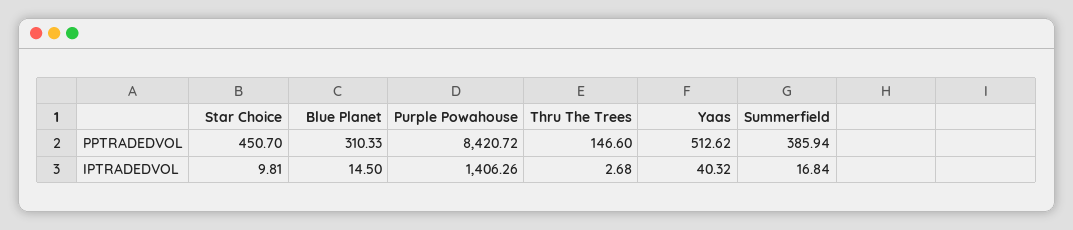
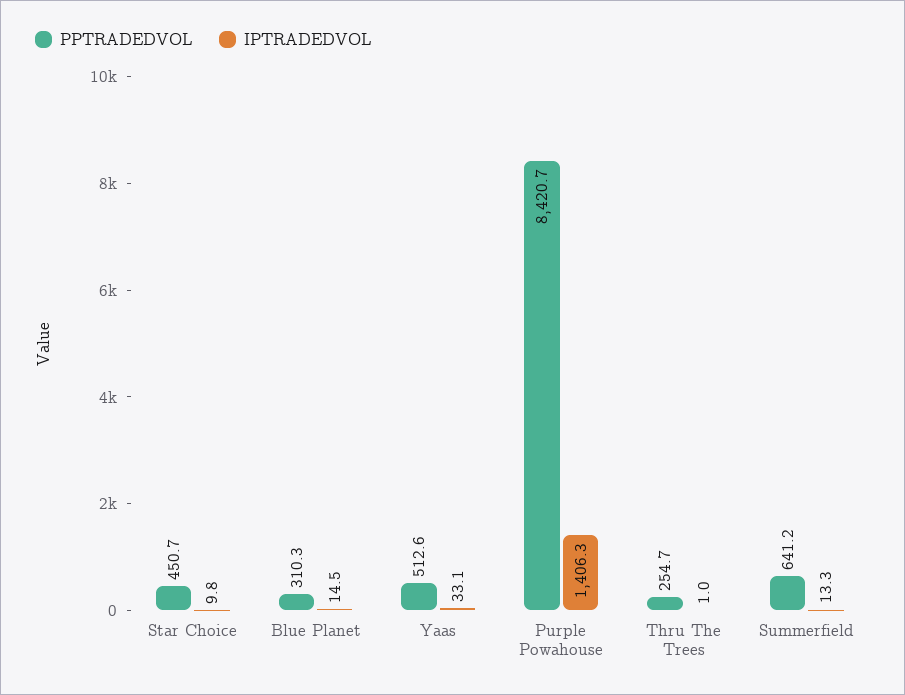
PPTRADEDVOL, Thru The Trees: 146.6 -> 254.7
PPTRADEDVOL, Summerfield: 385.94 -> 641.2
IPTRADEDVOL, Thru The Trees: 2.68 -> 1
IPTRADEDVOL, Yaas: 40.32 -> 33.1
IPTRADEDVOL, Summerfield: 16.84 -> 13.3

